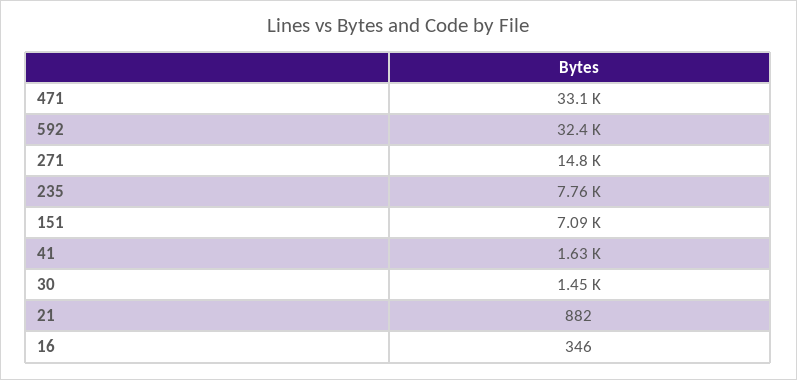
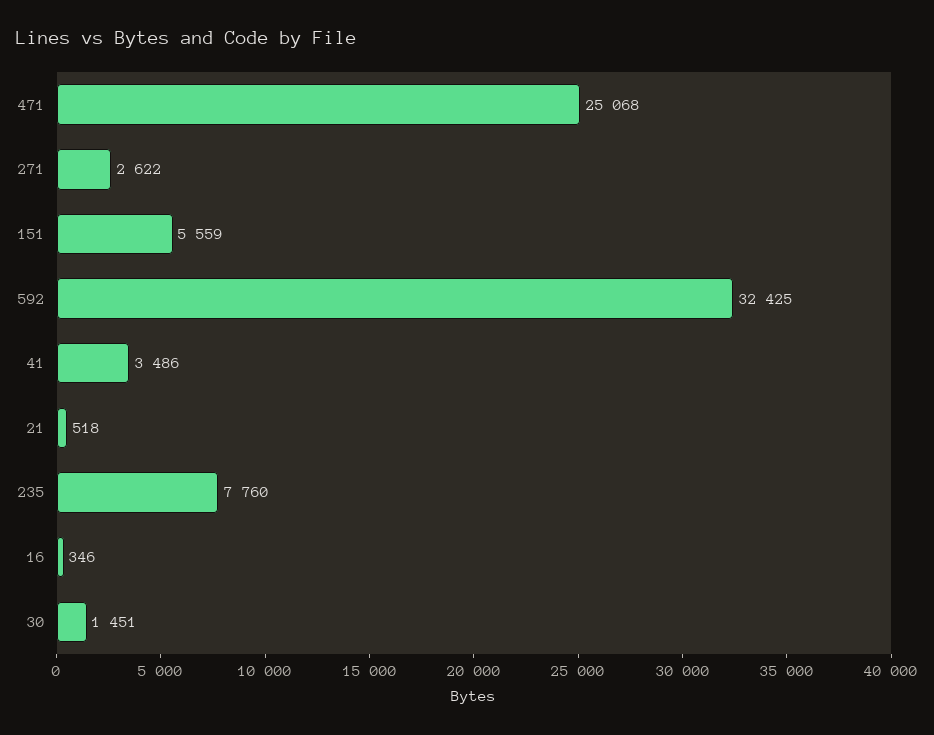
471: 33100 -> 25068
271: 14800 -> 2622
151: 7090 -> 5559
41: 1630 -> 3486
21: 882 -> 518

